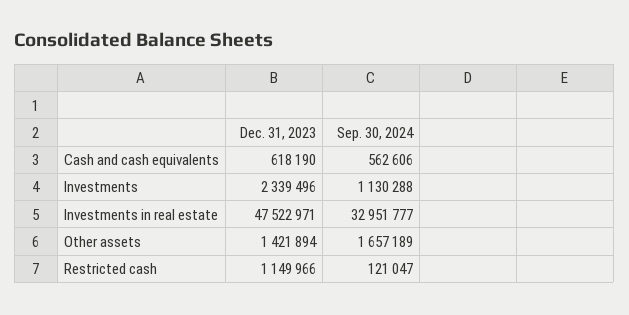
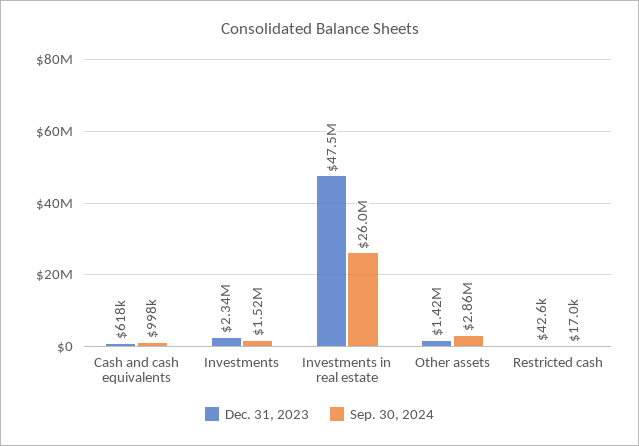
Sep. 30, 2024, Cash and cash equivalents: 562606 -> 998000
Sep. 30, 2024, Investments: 1130288 -> 1520000
Sep. 30, 2024, Investments in real estate: 32951777 -> 26000000
Sep. 30, 2024, Other assets: 1657189 -> 2860000
Dec. 31, 2023, Restricted cash: 1149966 -> 42600
Sep. 30, 2024, Restricted cash: 121047 -> 17000

